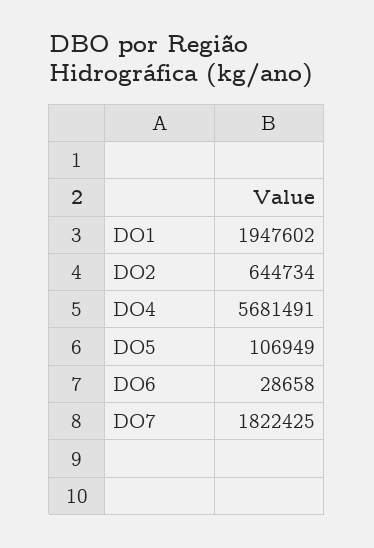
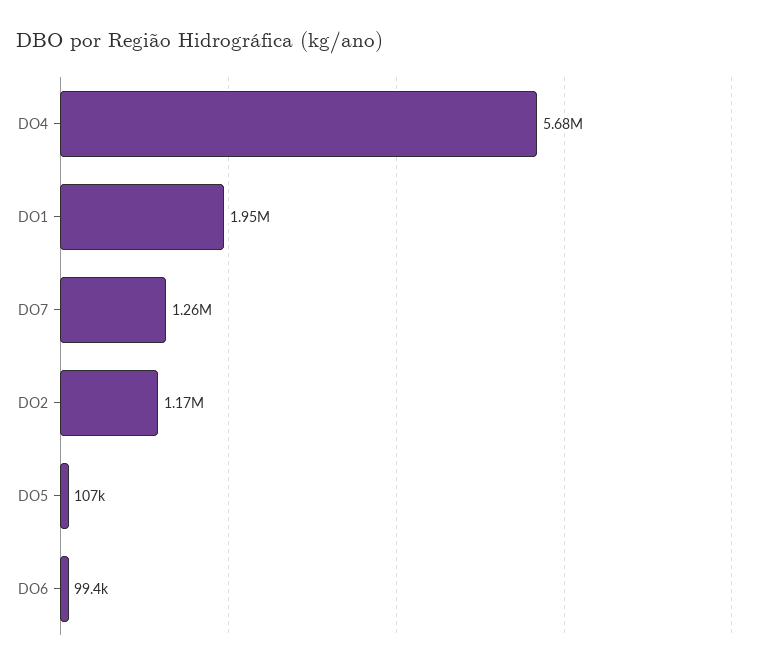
DO2: 644734 -> 1170000
DO6: 28658 -> 99400
DO7: 1822425 -> 1260000

